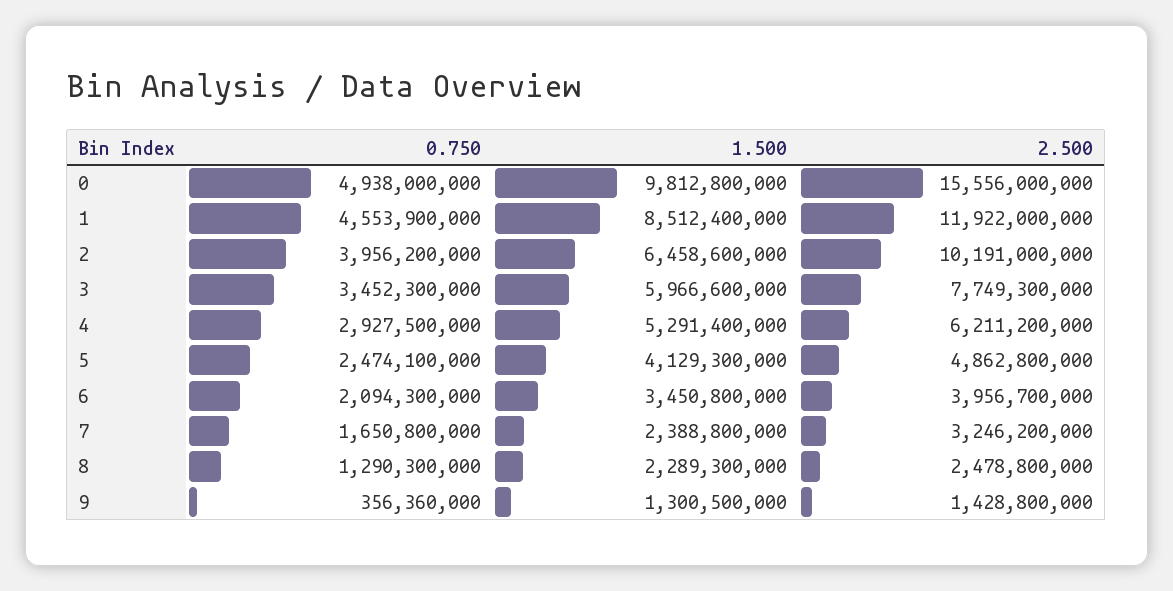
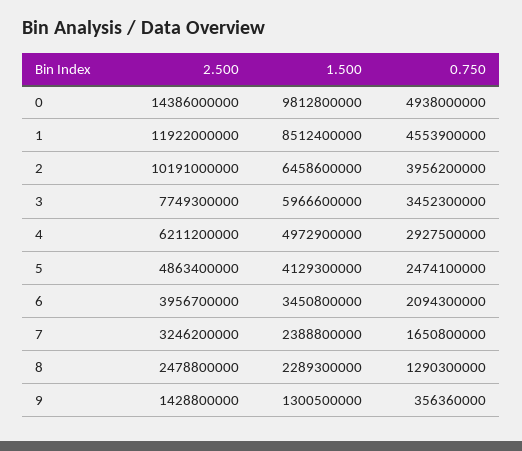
2.500, 0: 15556000000 -> 14386000000
1.500, 4: 5291400000 -> 4972900000
2.500, 5: 4862800000 -> 4863400000

